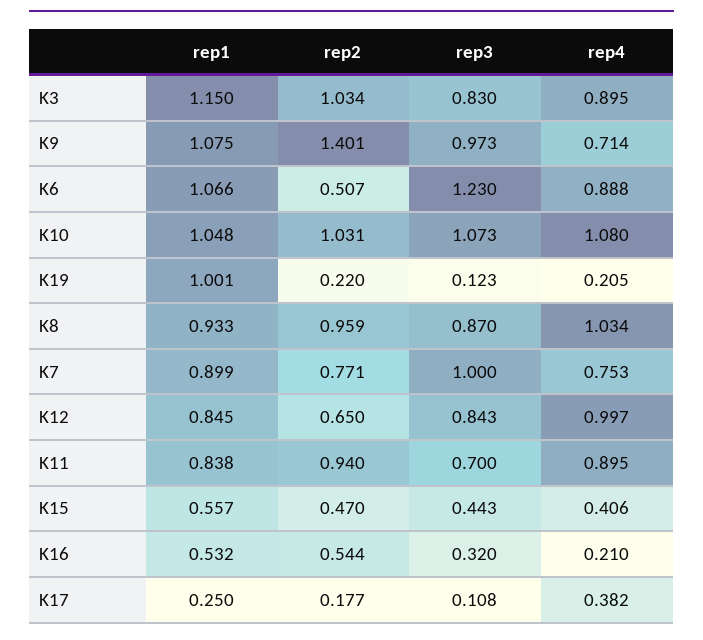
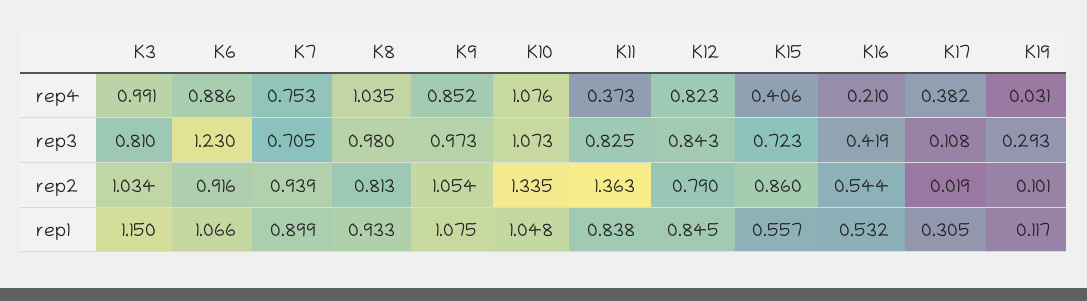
rep3, K3: 0.83 -> 0.81
rep4, K3: 0.895 -> 0.991
rep2, K9: 1.401 -> 1.054
rep4, K9: 0.714 -> 0.852
rep2, K6: 0.507 -> 0.916
rep4, K6: 0.888 -> 0.886
rep2, K10: 1.031 -> 1.335
rep4, K10: 1.08 -> 1.076
rep1, K19: 1.001 -> 0.117
rep2, K19: 0.22 -> 0.101
rep3, K19: 0.123 -> 0.293
rep4, K19: 0.205 -> 0.031
rep2, K8: 0.959 -> 0.813
rep3, K8: 0.87 -> 0.98
rep4, K8: 1.034 -> 1.035
rep2, K7: 0.771 -> 0.939
rep3, K7: 1 -> 0.705
rep2, K12: 0.65 -> 0.79
rep4, K12: 0.997 -> 0.823
rep2, K11: 0.94 -> 1.363
rep3, K11: 0.7 -> 0.825
rep4, K11: 0.895 -> 0.373
rep2, K15: 0.47 -> 0.86
rep3, K15: 0.443 -> 0.723
rep3, K16: 0.32 -> 0.419
rep1, K17: 0.25 -> 0.305
rep2, K17: 0.177 -> 0.019

